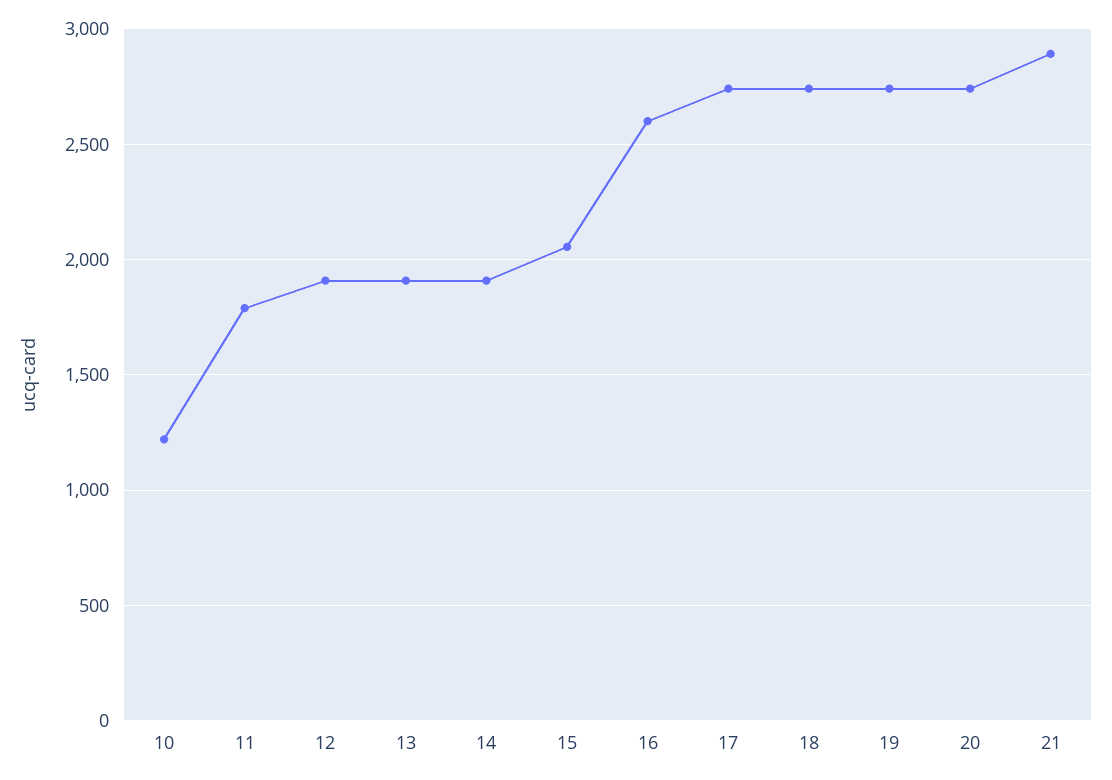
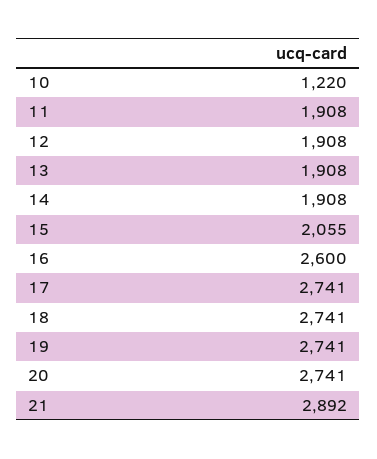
11: 1800 -> 1908

